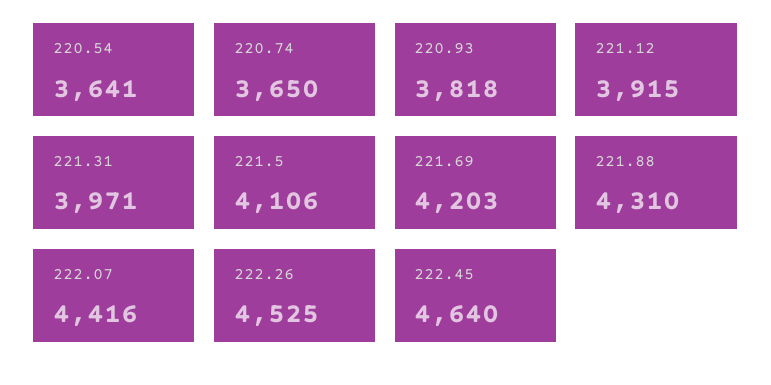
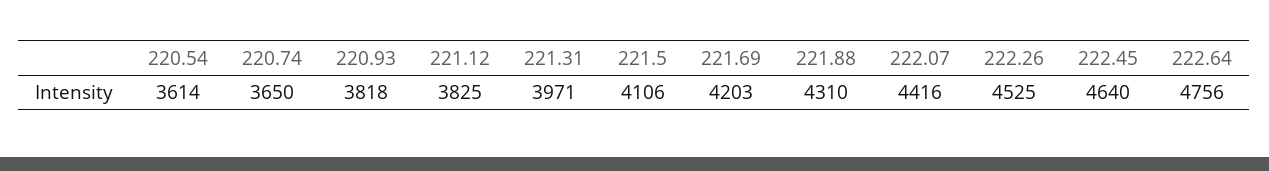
220.54: 3641 -> 3614
221.12: 3915 -> 3825
222.64: none -> 4756

